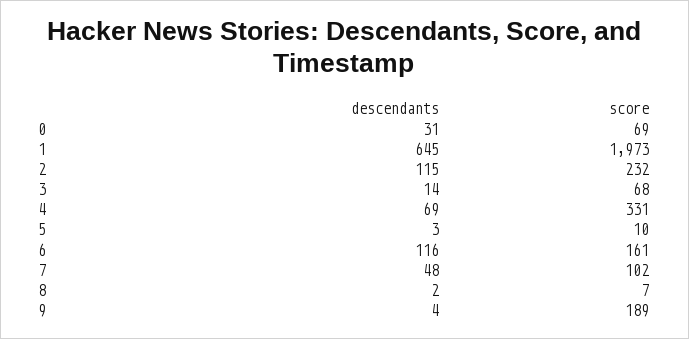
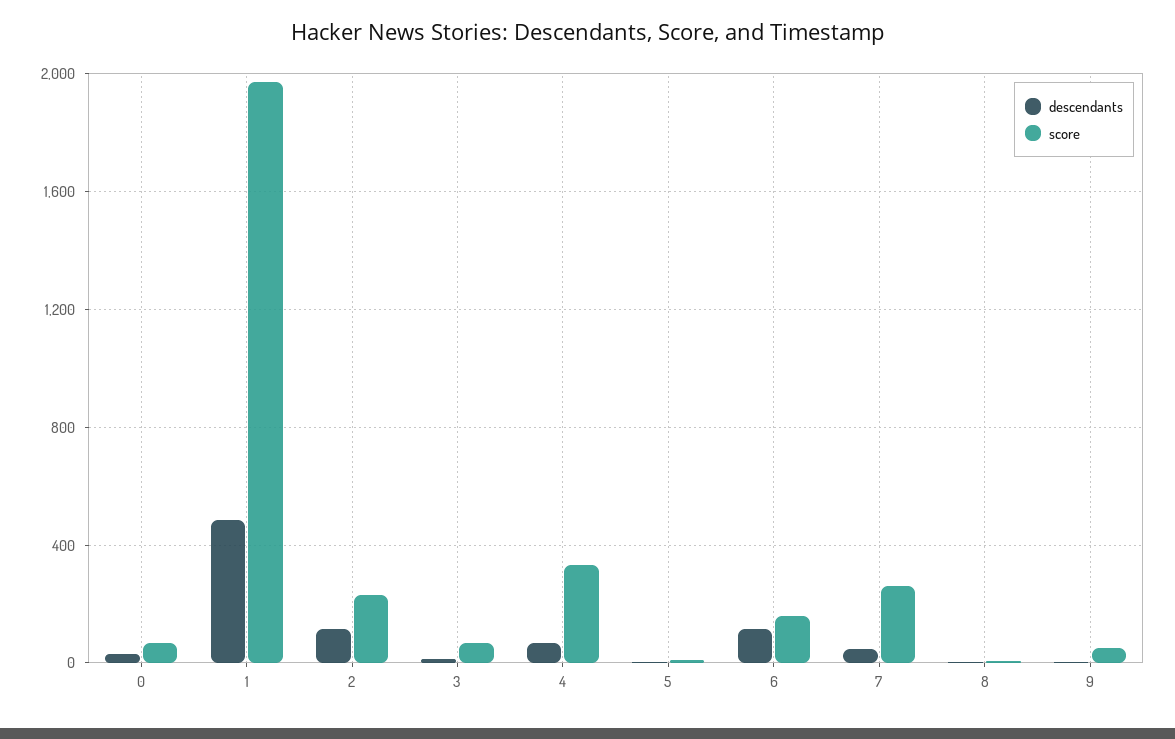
descendants, 1: 645 -> 500
score, 7: 102 -> 250
score, 9: 189 -> 50

